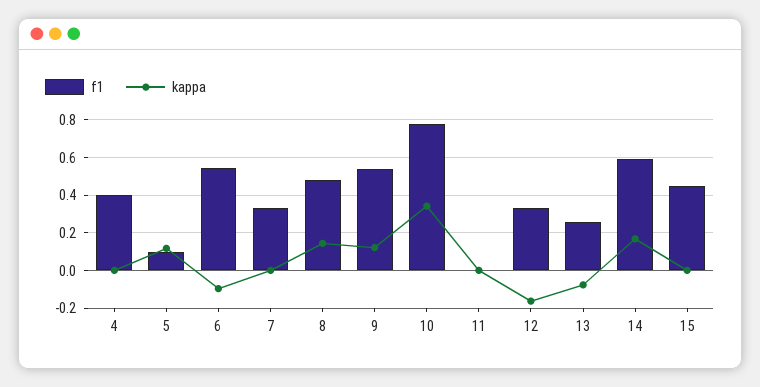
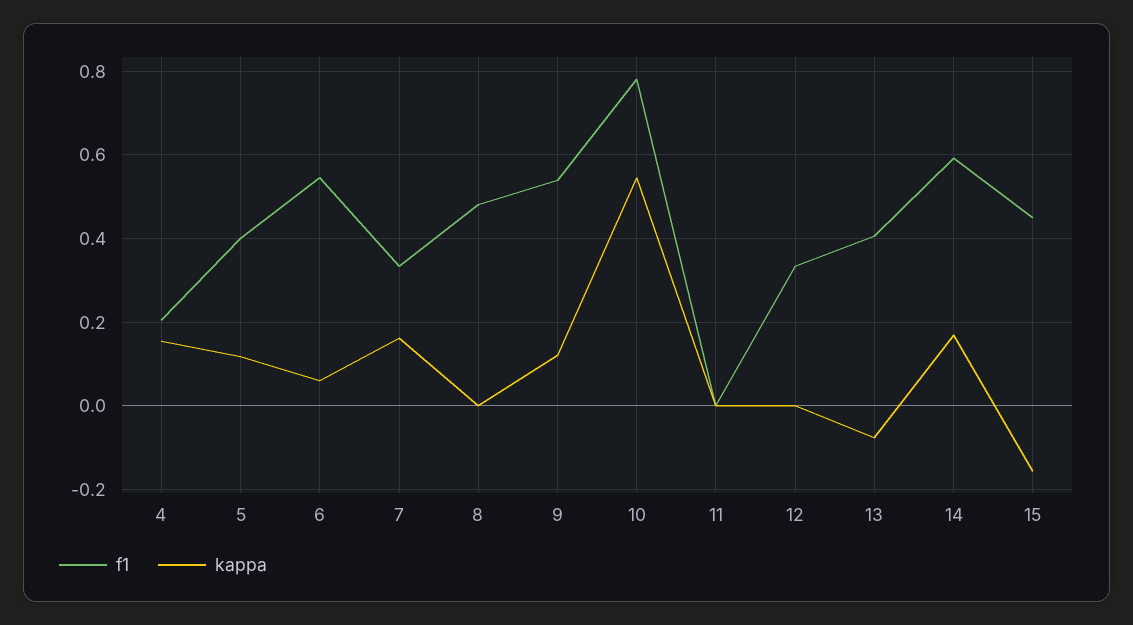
f1, 4: 0.4 -> 0.2
kappa, 4: 0 -> 0.16
f1, 5: 0.1 -> 0.4
kappa, 6: -0.1 -> 0.06
kappa, 7: 0 -> 0.16
kappa, 8: 0.15 -> 0
kappa, 10: 0.35 -> 0.54
kappa, 12: -0.15 -> 0
f1, 13: 0.25 -> 0.4
kappa, 15: 0 -> -0.16

